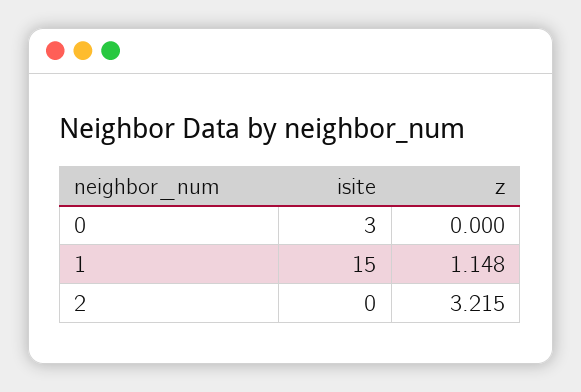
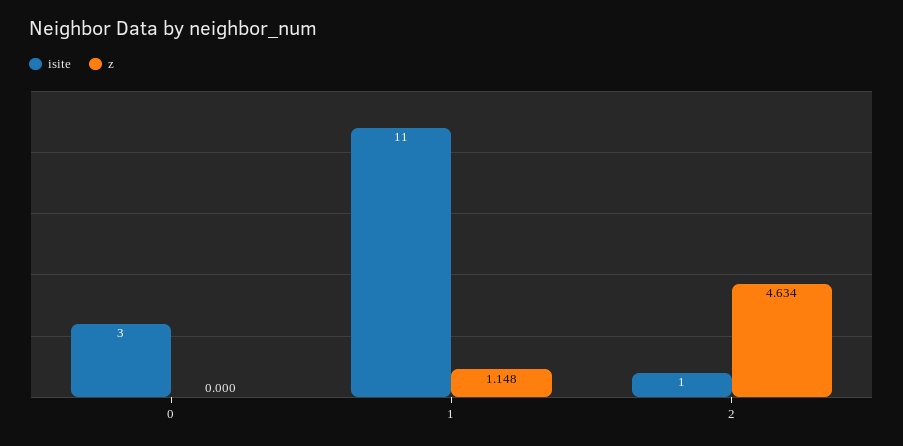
isite, 1: 15 -> 11
isite, 2: 0 -> 1
z, 2: 3.215 -> 4.634

